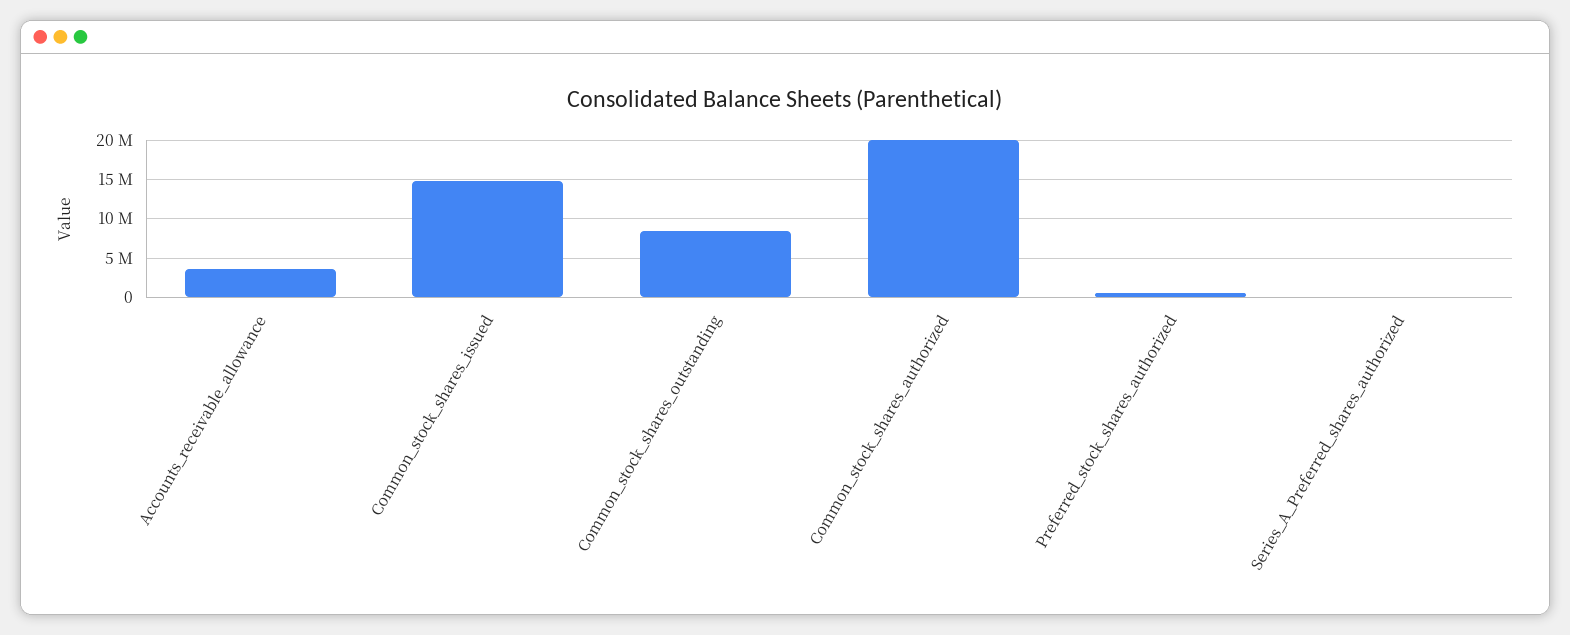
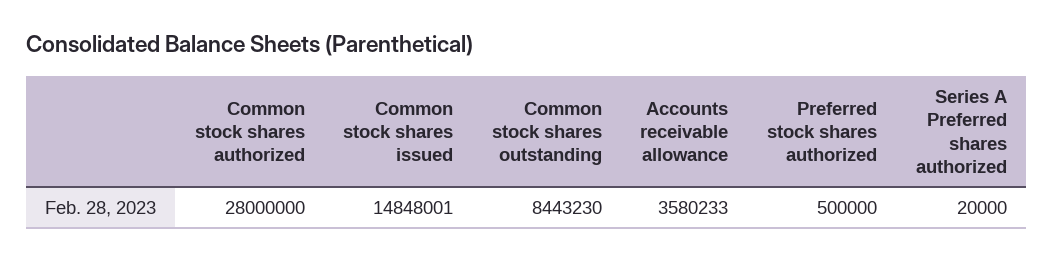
Common_stock_shares_authorized: 20000000 -> 28000000

